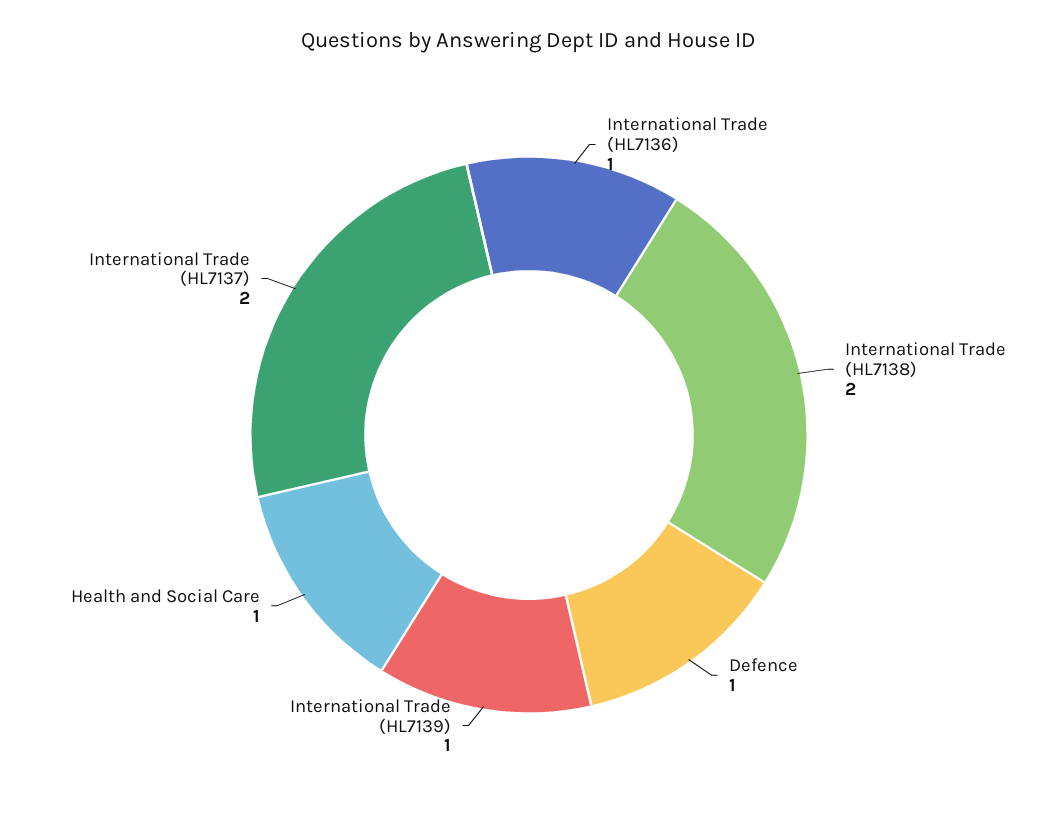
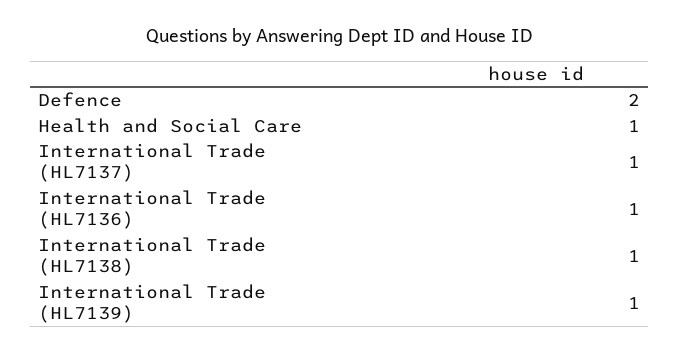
International Trade (HL7138): 2 -> 1
Defence: 1 -> 2
International Trade (HL7137): 2 -> 1

